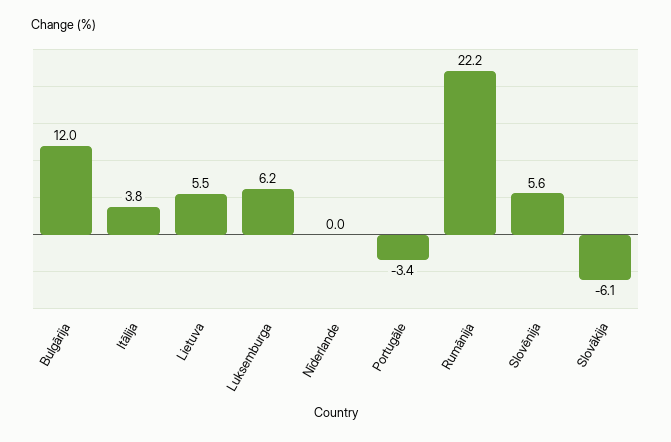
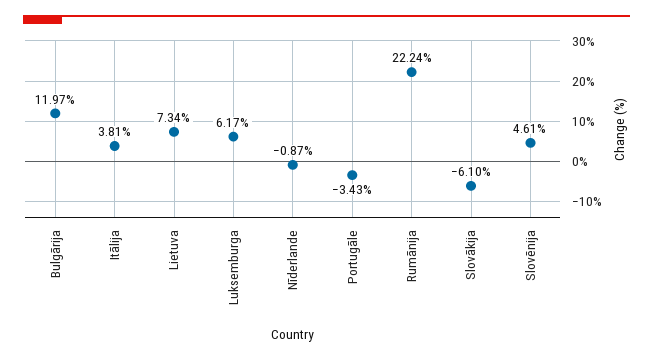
Lietuva: 5.5 -> 7.34
Nīderlande: 0 -> -0.87
Slovēnija: 5.6 -> 4.61

